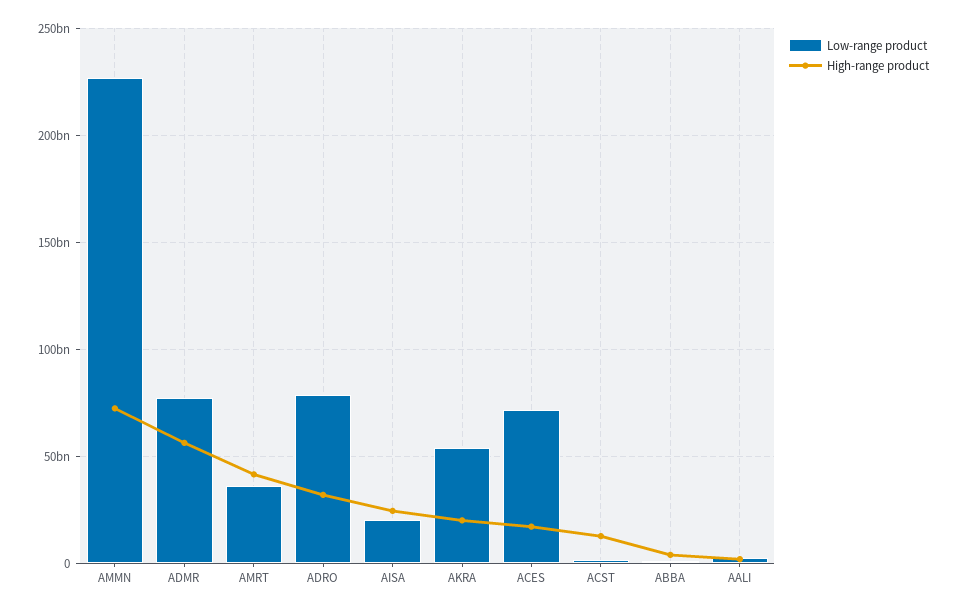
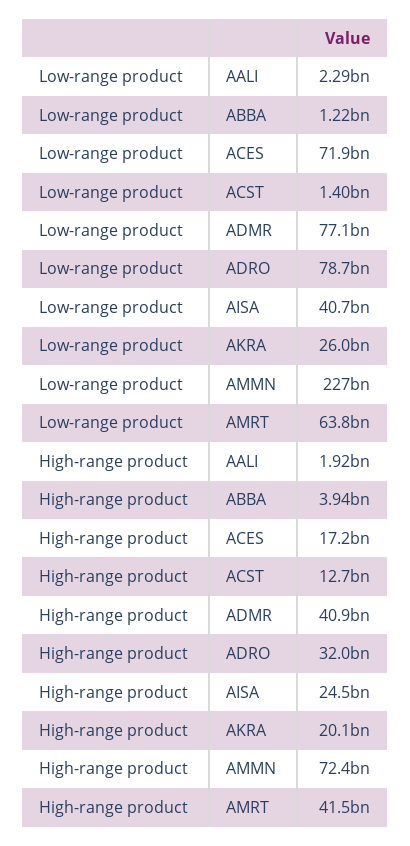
High-range product, ADMR: 55000000000 -> 40900000000
Low-range product, AMRT: 35000000000 -> 63800000000
Low-range product, AISA: 20000000000 -> 40700000000
Low-range product, AKRA: 55000000000 -> 26000000000

